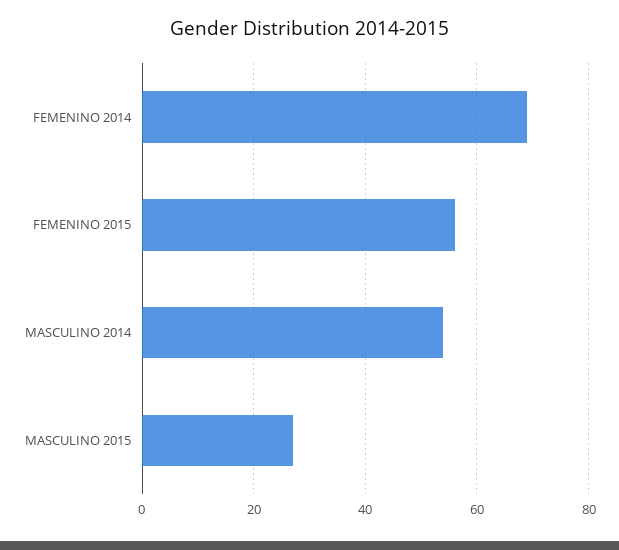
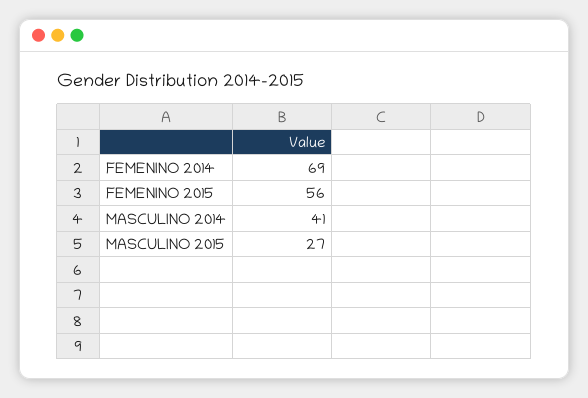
MASCULINO 2014: 55 -> 41

